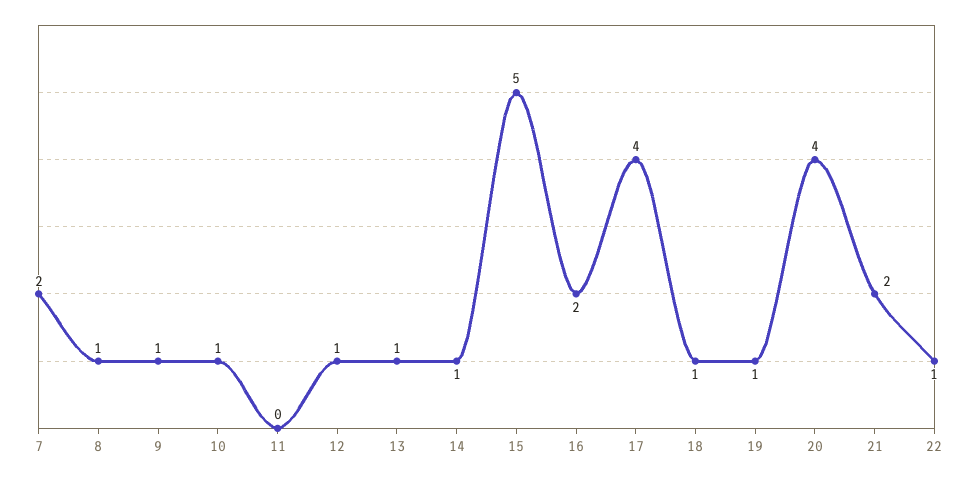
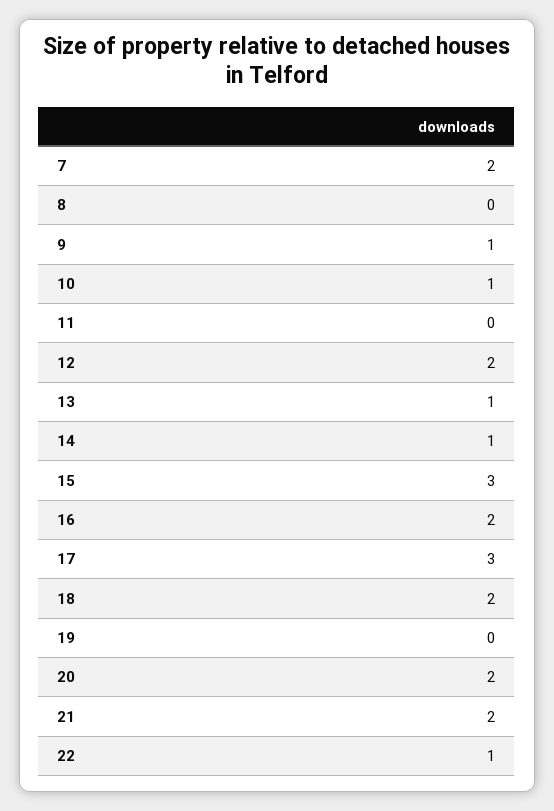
8: 1 -> 0
12: 1 -> 2
15: 5 -> 3
17: 4 -> 3
18: 1 -> 2
19: 1 -> 0
20: 4 -> 2

